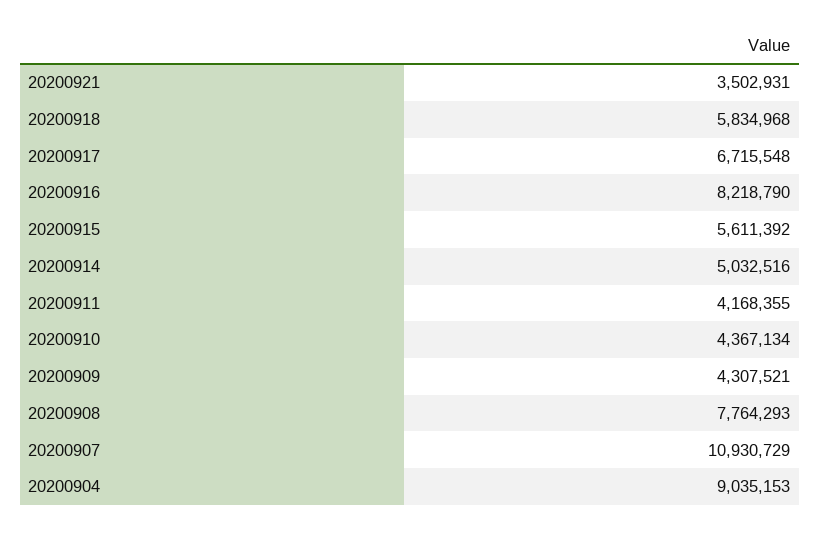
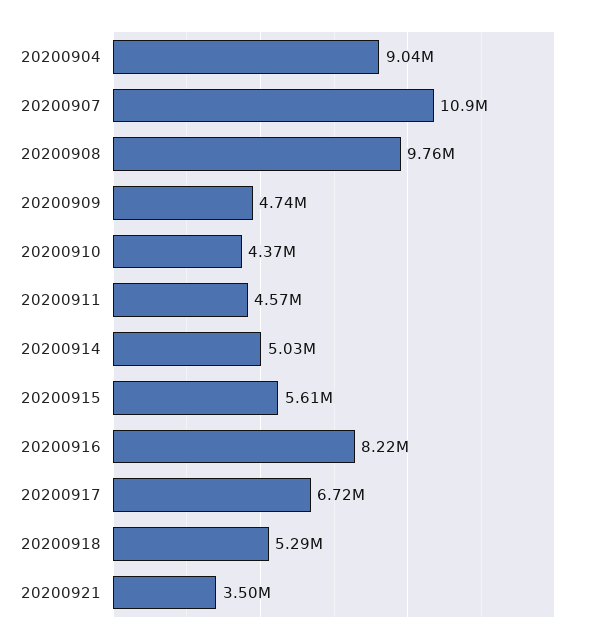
20200918: 5834968 -> 5290000
20200911: 4168355 -> 4570000
20200909: 4307521 -> 4740000
20200908: 7764293 -> 9760000

